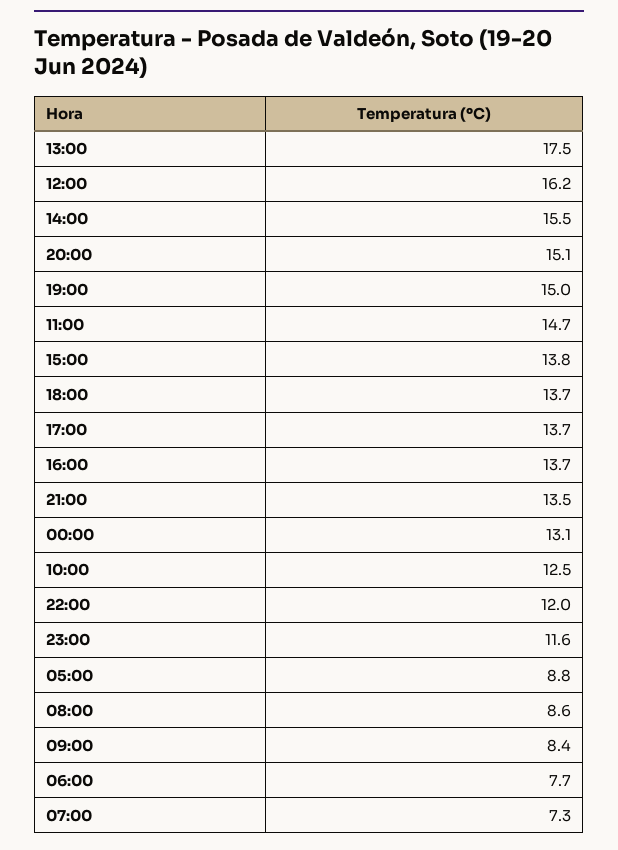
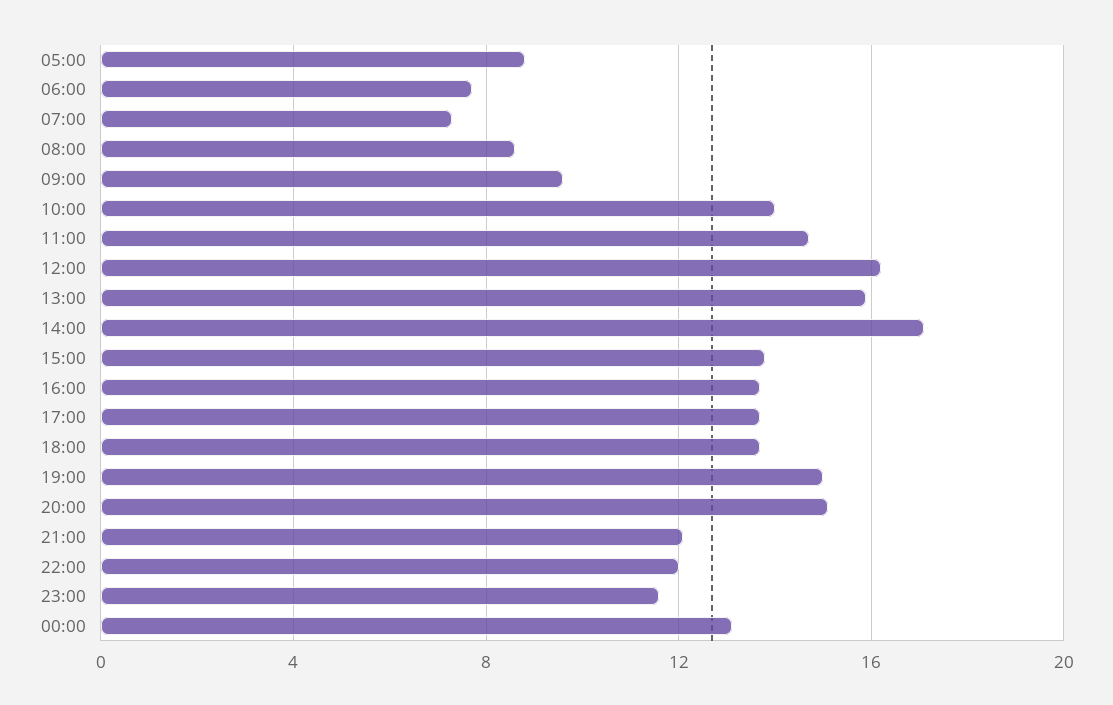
13:00: 17.5 -> 16
14:00: 15.5 -> 17
21:00: 13.5 -> 12
10:00: 12.5 -> 14
09:00: 8.4 -> 9.5

